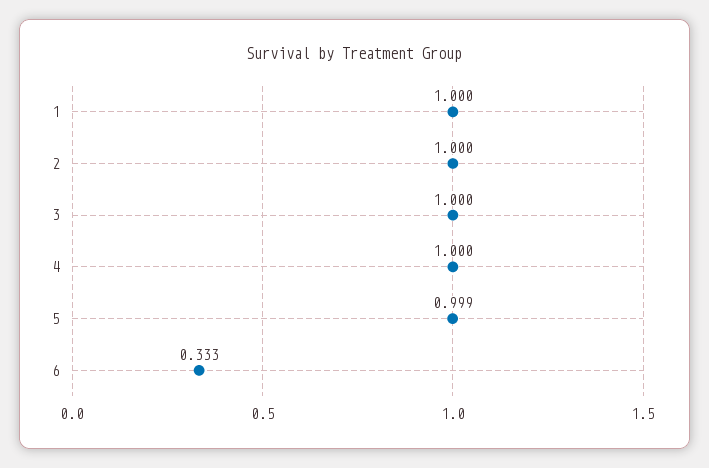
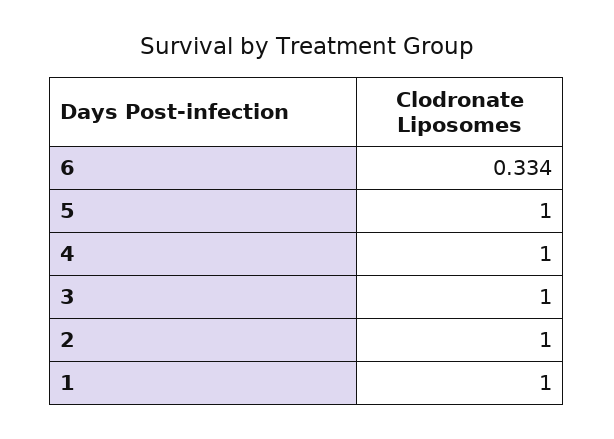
5: 0.999 -> 1
6: 0.333 -> 0.334

